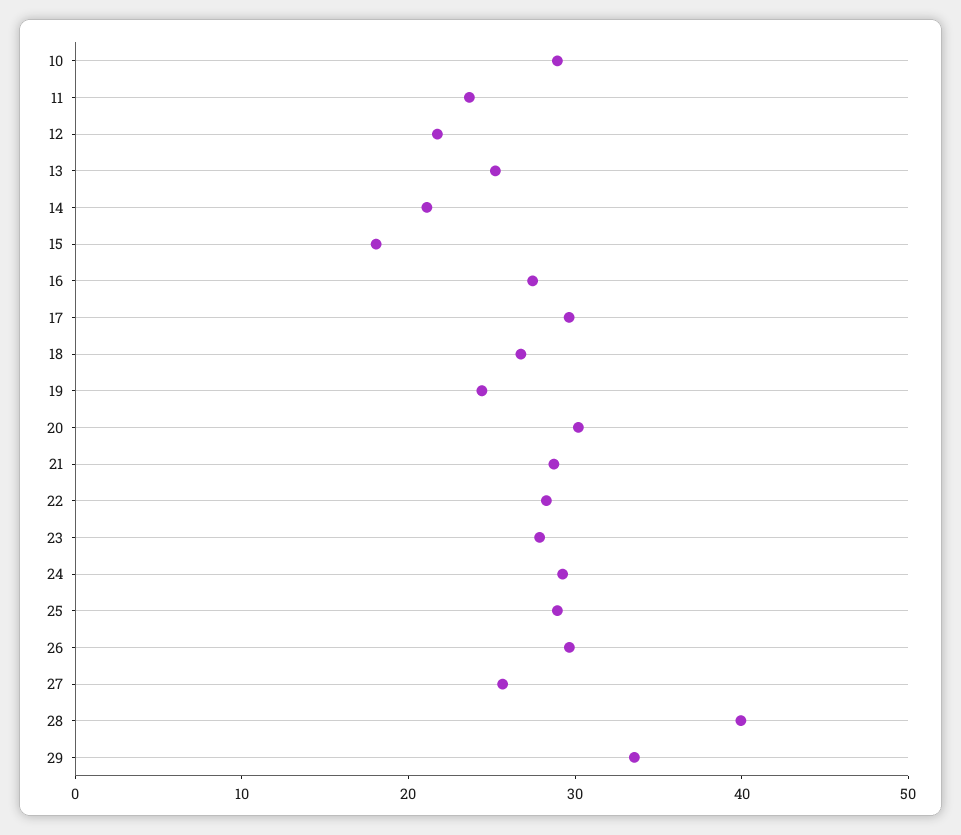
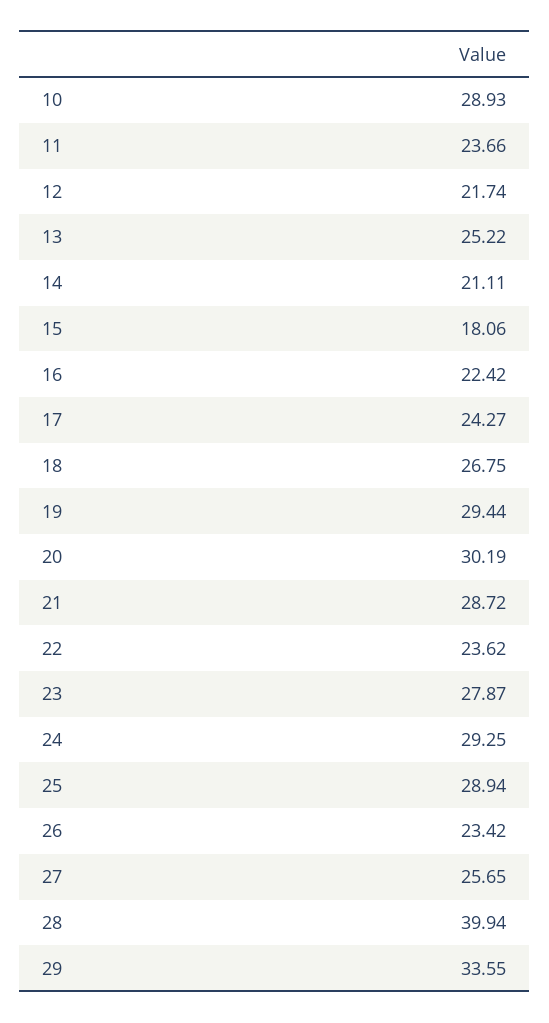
16: 28 -> 22.42
17: 30 -> 24.27
19: 24 -> 29.44
22: 28 -> 23.62
26: 30 -> 23.42

